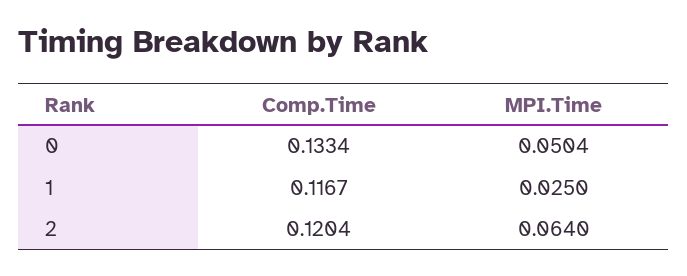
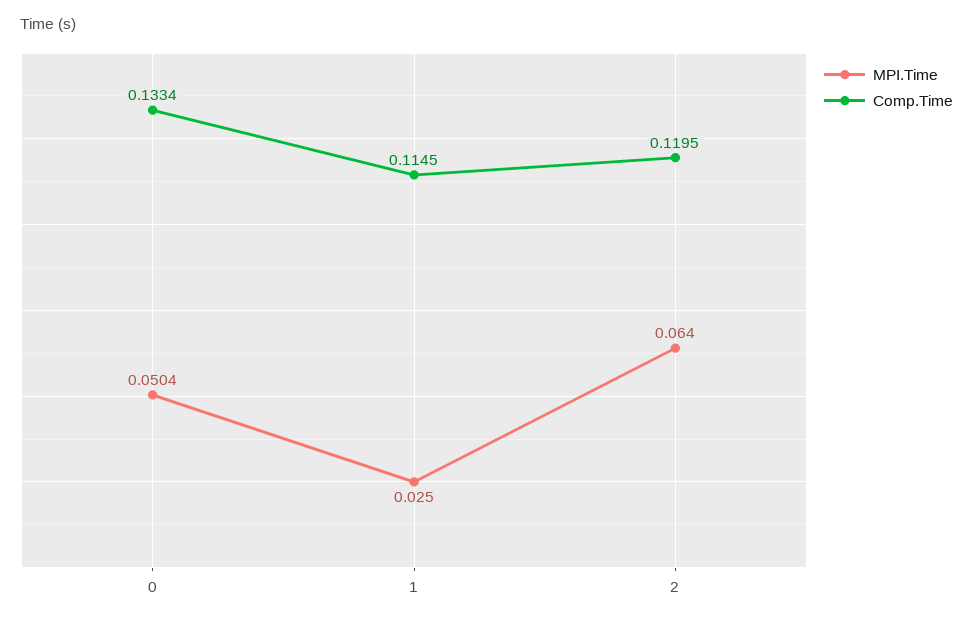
Comp.Time, 1: 0.1167 -> 0.1145
Comp.Time, 2: 0.1204 -> 0.1195

